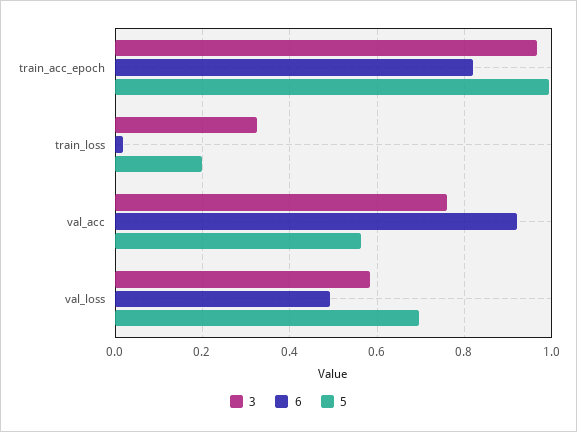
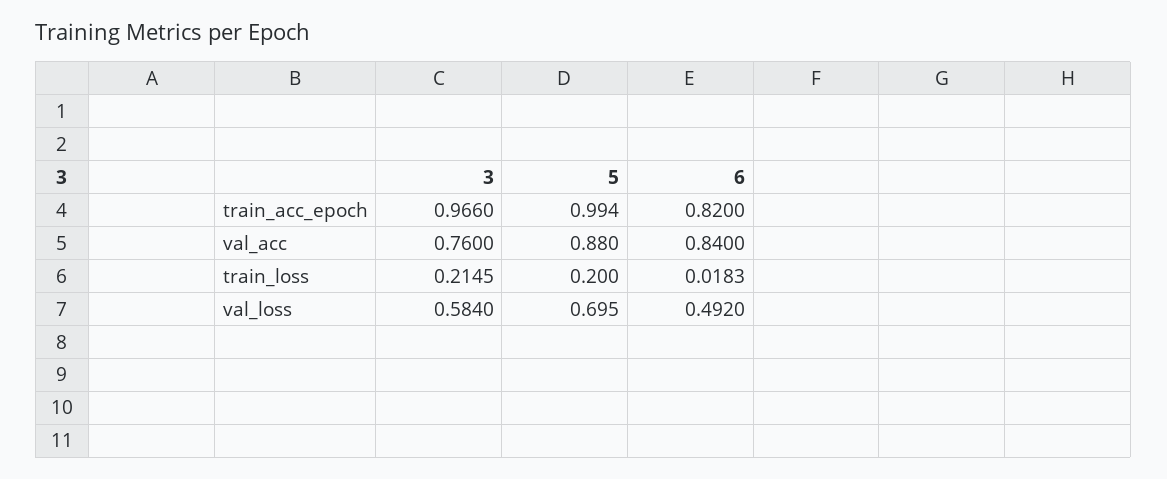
3, train_loss: 0.32 -> 0.2145
6, val_acc: 0.92 -> 0.84
5, val_acc: 0.56 -> 0.88

